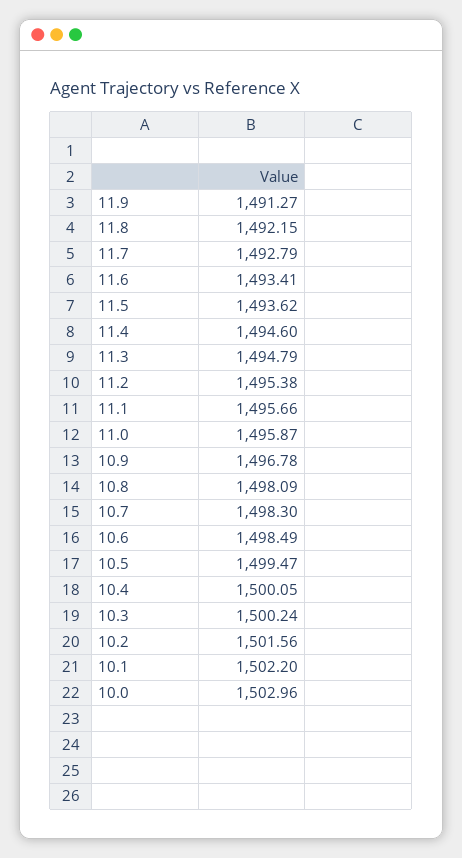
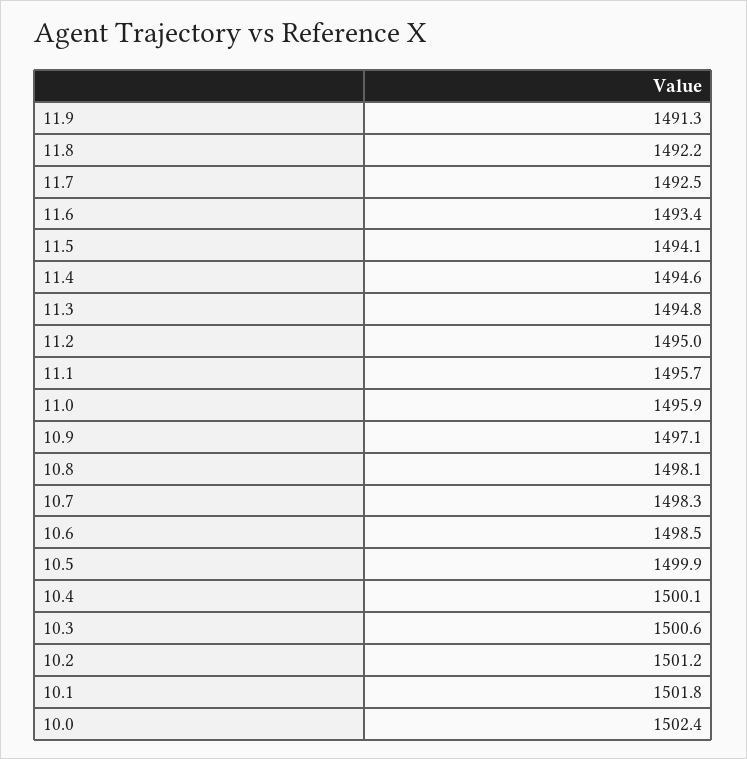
11.7: 1492.79 -> 1492.5
11.5: 1493.62 -> 1494.1
11.2: 1495.38 -> 1495
10.9: 1496.78 -> 1497.1
10.5: 1499.47 -> 1499.9
10.3: 1500.24 -> 1500.6
10.2: 1501.56 -> 1501.2
10.1: 1502.2 -> 1501.8
10.0: 1502.96 -> 1502.4

